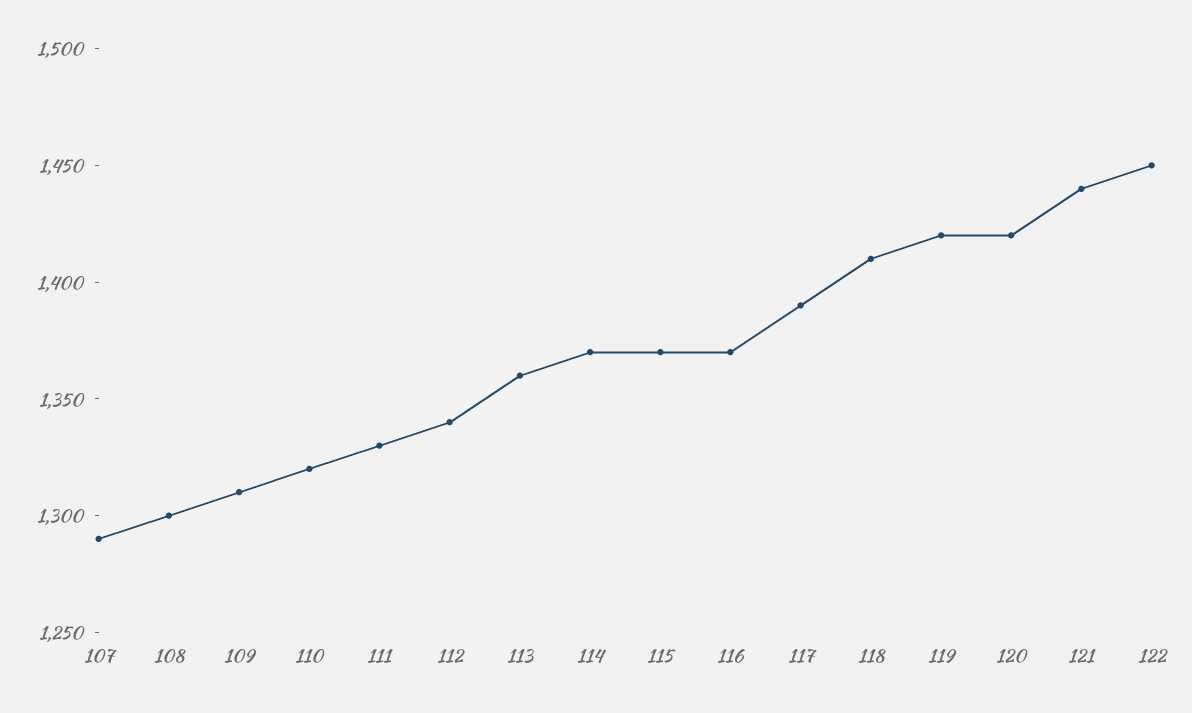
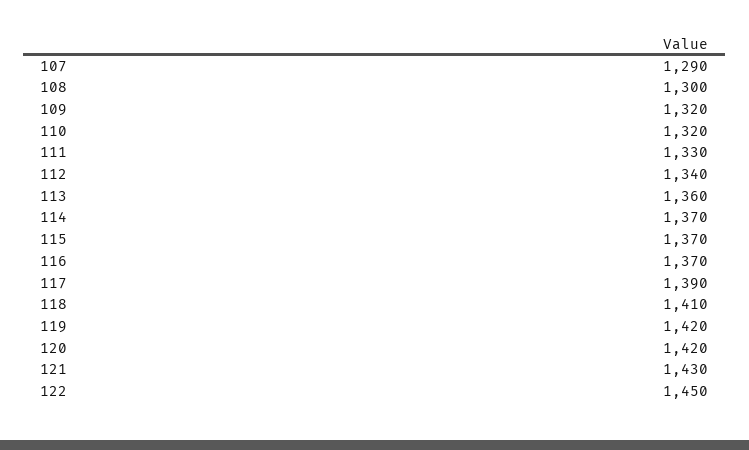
109: 1310 -> 1320
121: 1440 -> 1430

